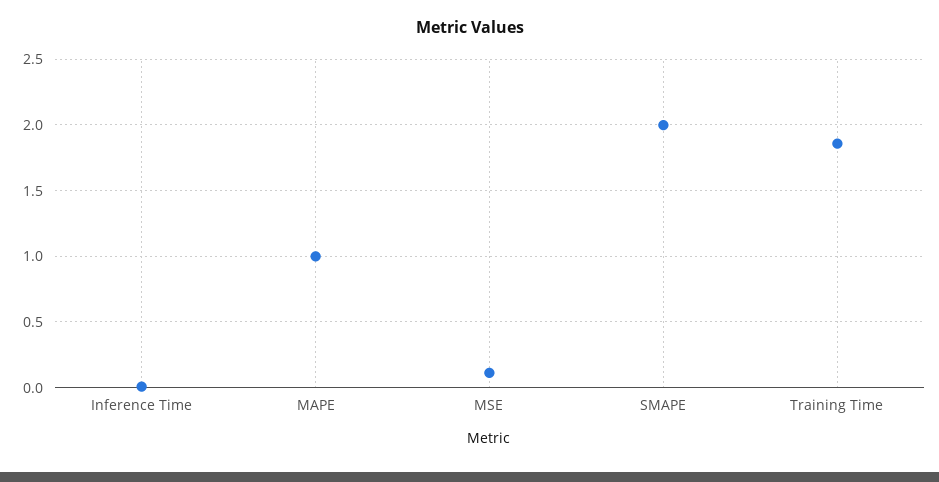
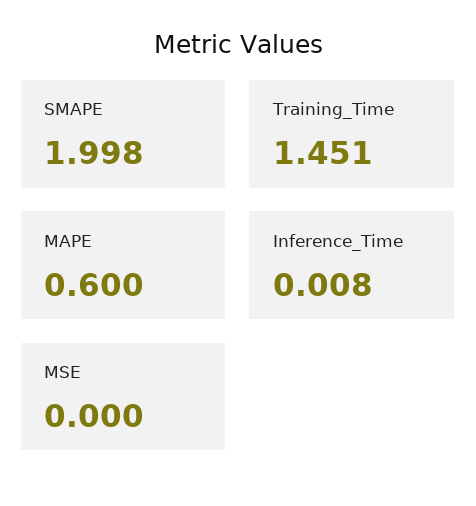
MAPE: 1 -> 0.6
MSE: 0.1 -> 0
Training Time: 1.85 -> 1.451

